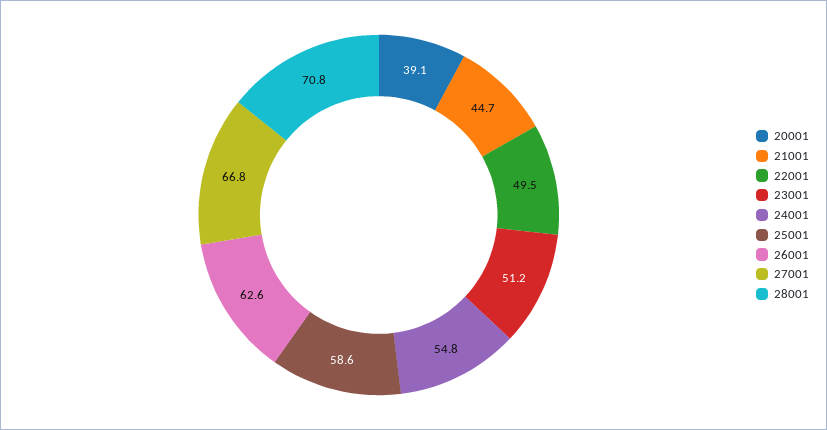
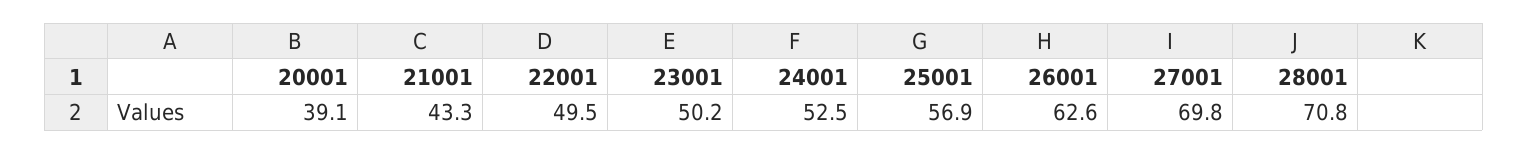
21001: 44.7 -> 43.3
23001: 51.2 -> 50.2
24001: 54.8 -> 52.5
25001: 58.6 -> 56.9
27001: 66.8 -> 69.8

